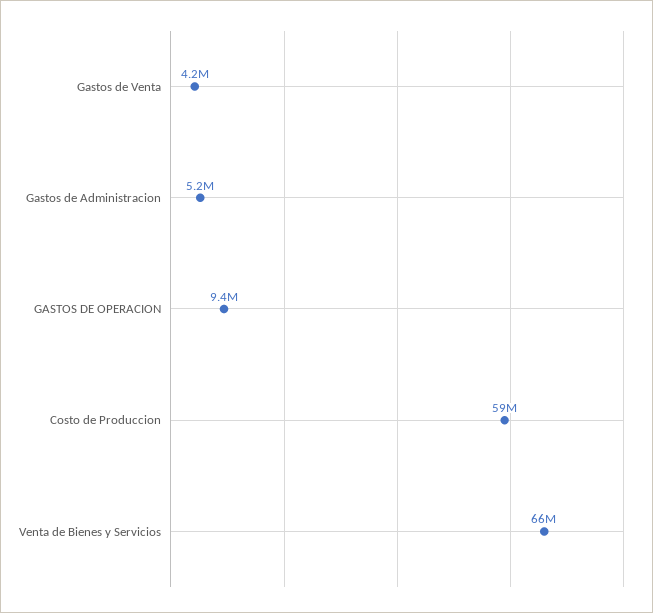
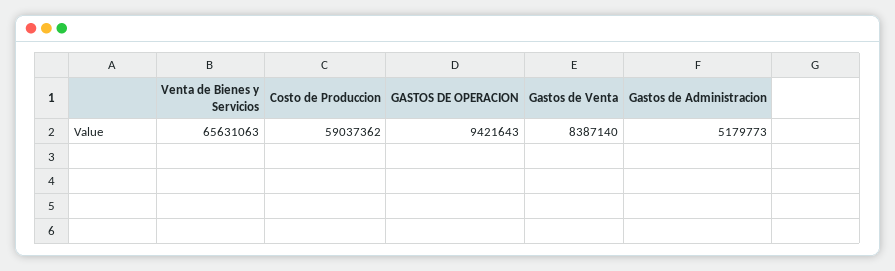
Gastos de Venta: 4200000 -> 8387140

